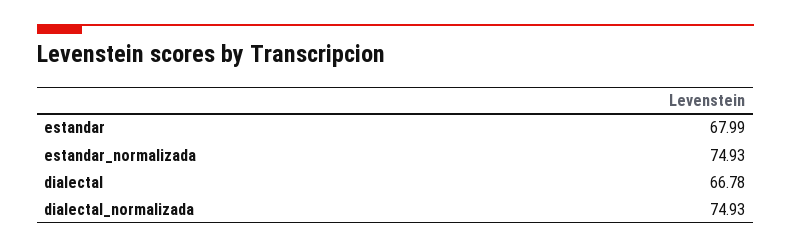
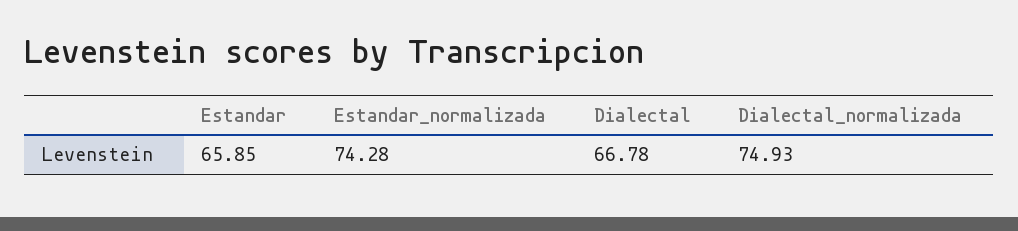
estandar: 67.99 -> 65.85
estandar_normalizada: 74.93 -> 74.28

